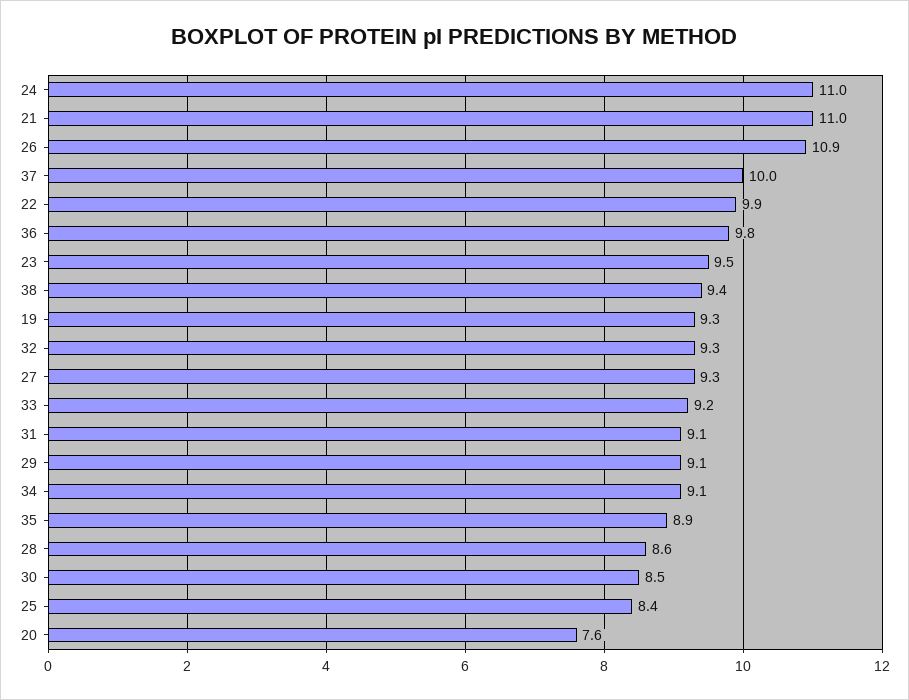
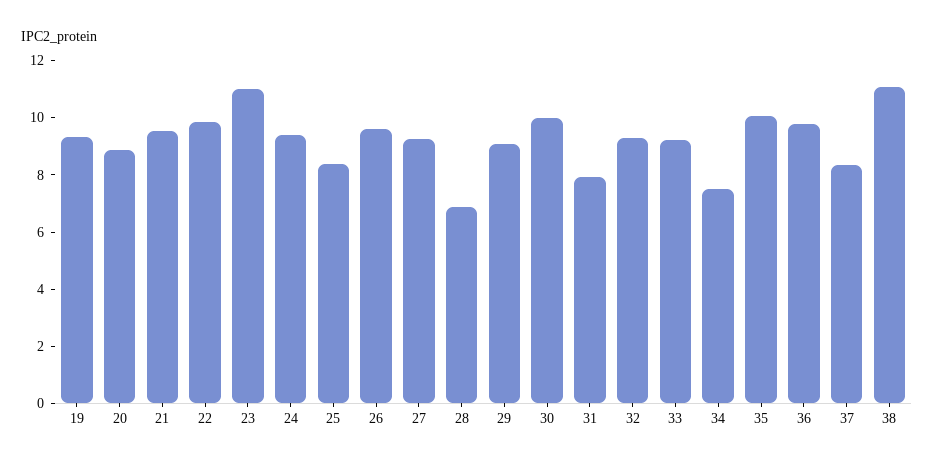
24: 11 -> 9.5
21: 11 -> 9.5
26: 10.9 -> 9.5
37: 10 -> 8.5
23: 9.5 -> 11
38: 9.4 -> 11
31: 9.1 -> 8
34: 9.1 -> 7.5
35: 8.9 -> 10
28: 8.6 -> 7
30: 8.5 -> 10
20: 7.6 -> 9

